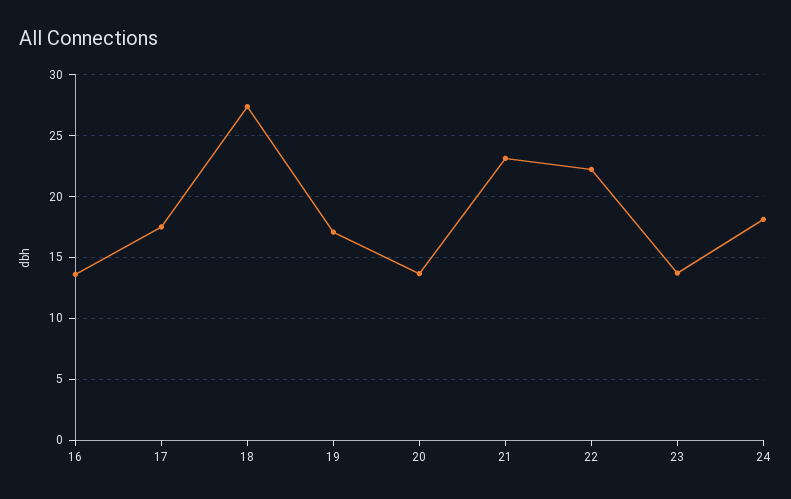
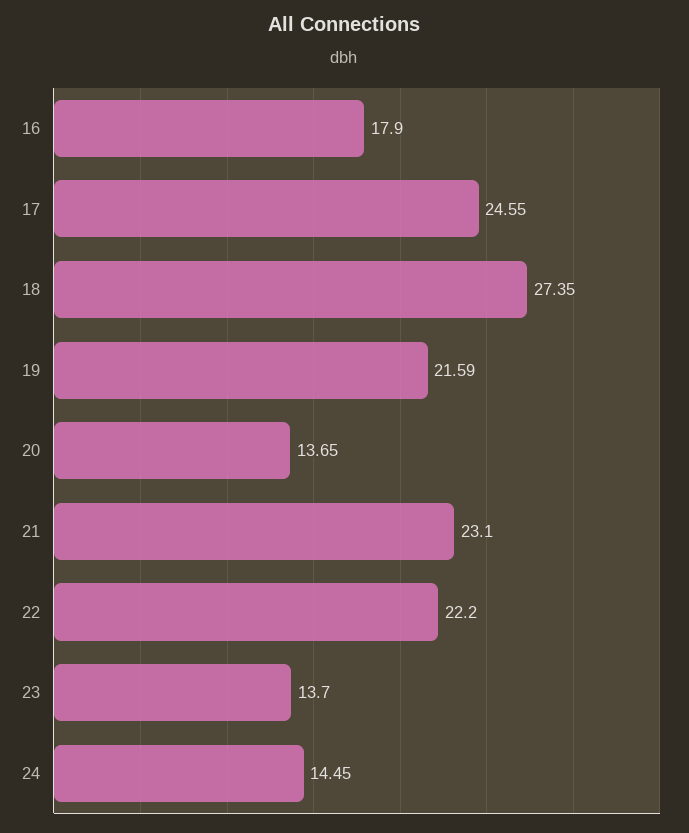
16: 13.5 -> 17.9
17: 17.5 -> 24.55
19: 17 -> 21.59
24: 18 -> 14.45

